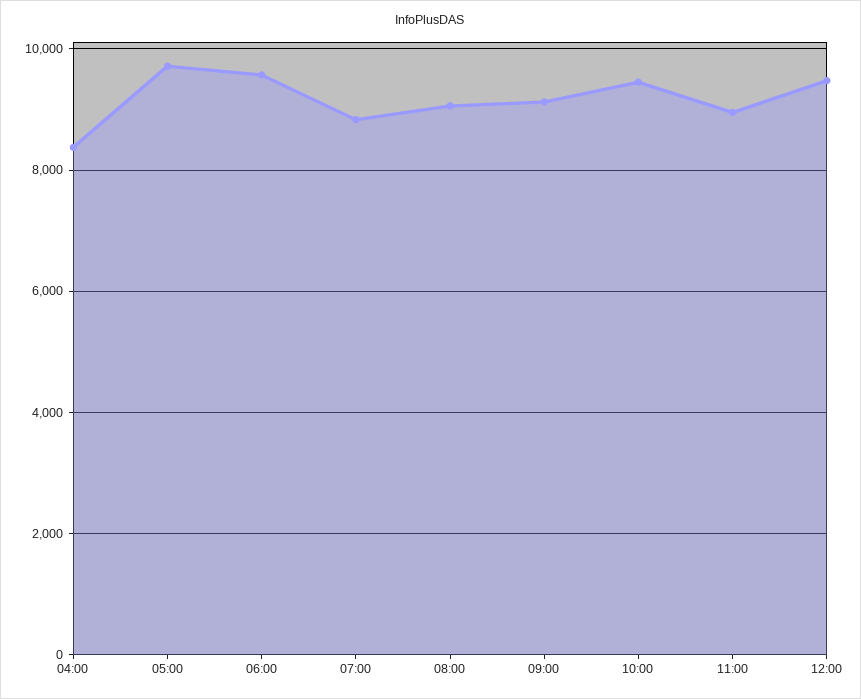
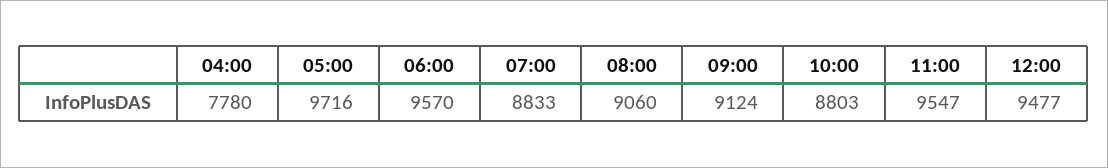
04:00: 8400 -> 7780
10:00: 9400 -> 8803
11:00: 9000 -> 9547

